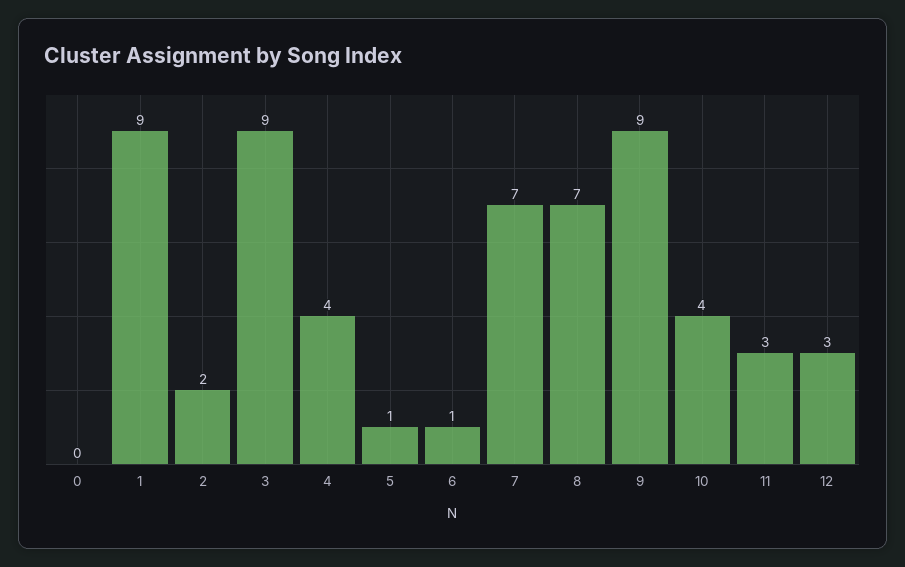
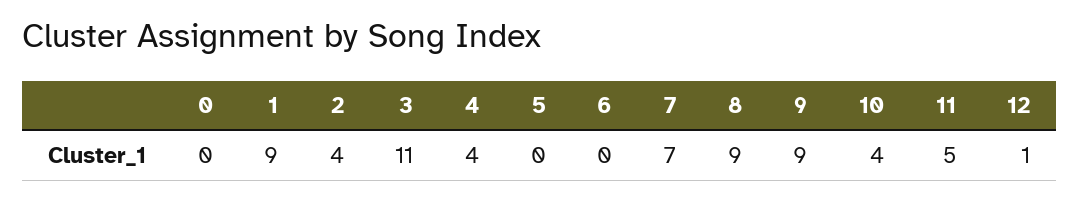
2: 2 -> 4
3: 9 -> 11
5: 1 -> 0
6: 1 -> 0
8: 7 -> 9
11: 3 -> 5
12: 3 -> 1

